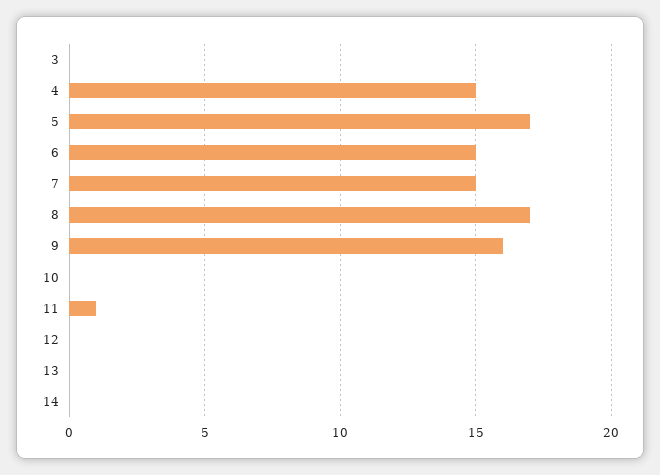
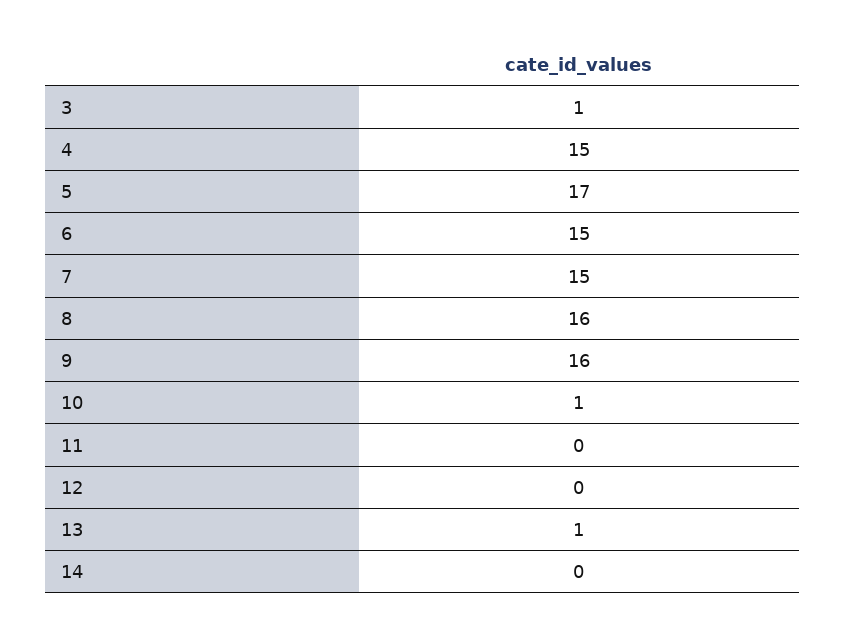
3: 0 -> 1
8: 17 -> 16
10: 0 -> 1
11: 1 -> 0
13: 0 -> 1

